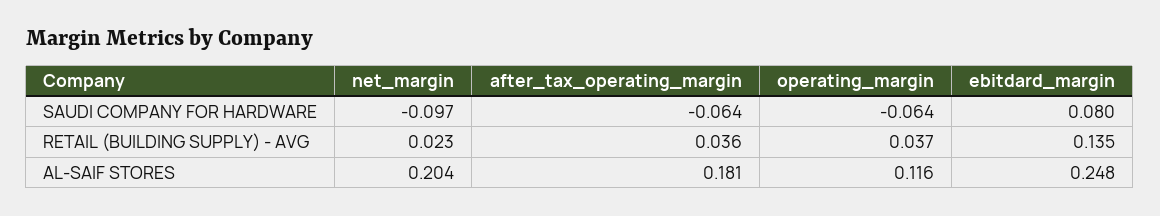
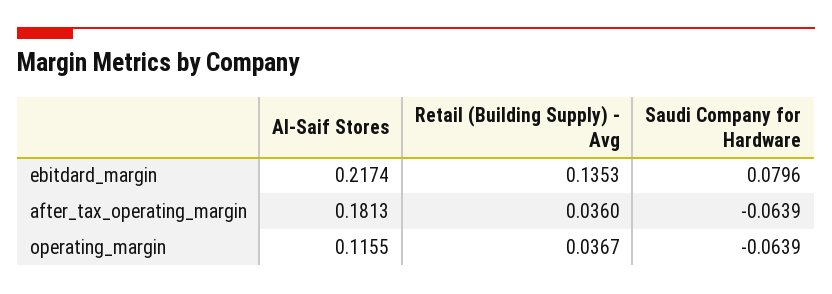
net_margin, SAUDI COMPANY FOR HARDWARE: -0.097 -> none
net_margin, RETAIL (BUILDING SUPPLY) - AVG: 0.023 -> none
net_margin, AL-SAIF STORES: 0.204 -> none
ebitdard_margin, AL-SAIF STORES: 0.248 -> 0.2174

